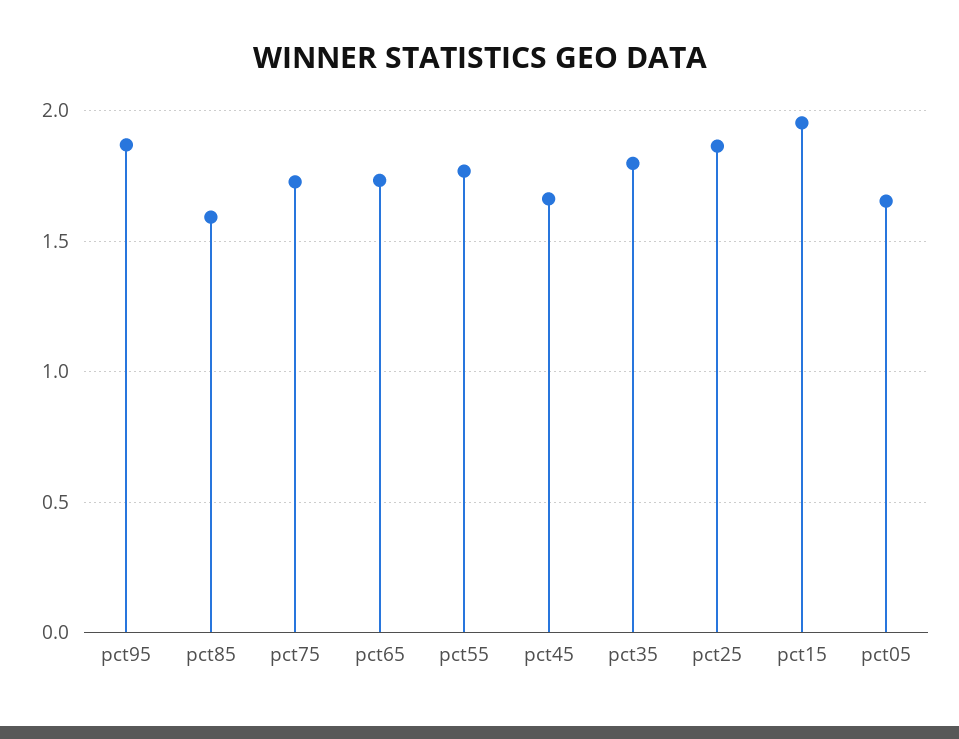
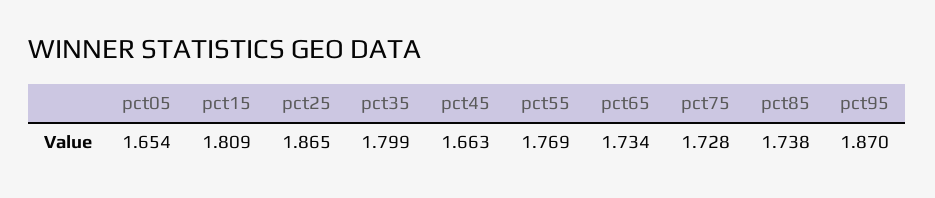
pct85: 1.6 -> 1.738
pct15: 1.95 -> 1.809

